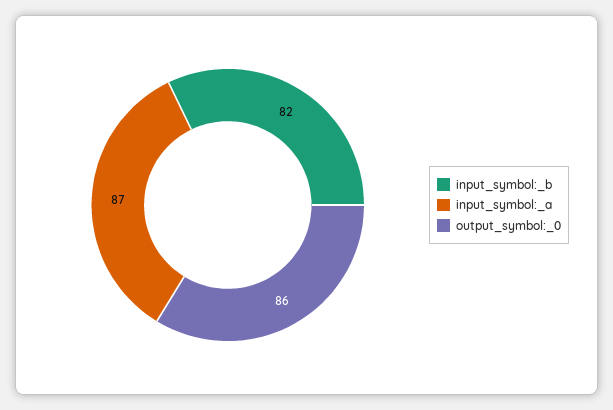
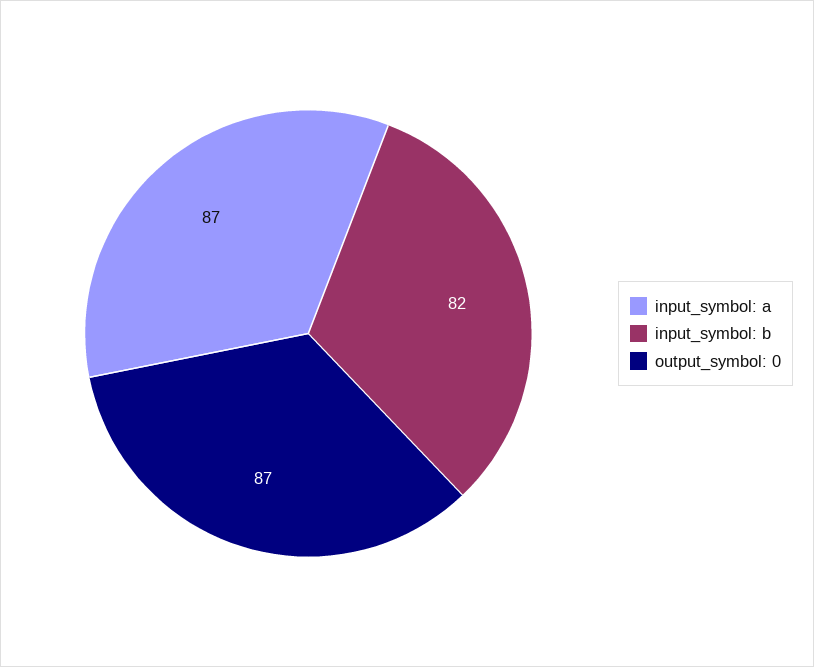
output_symbol:_0: 86 -> 87

